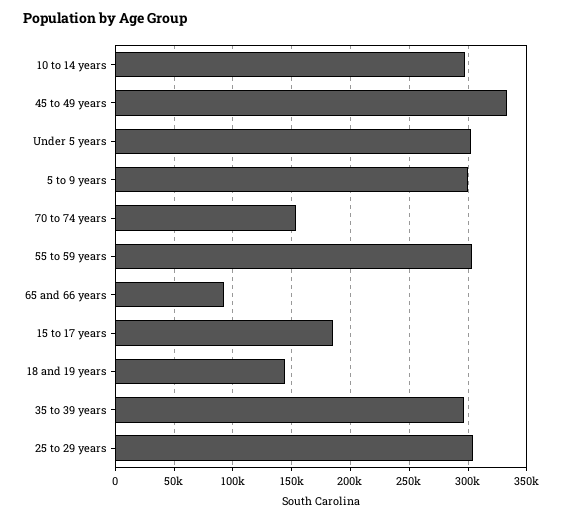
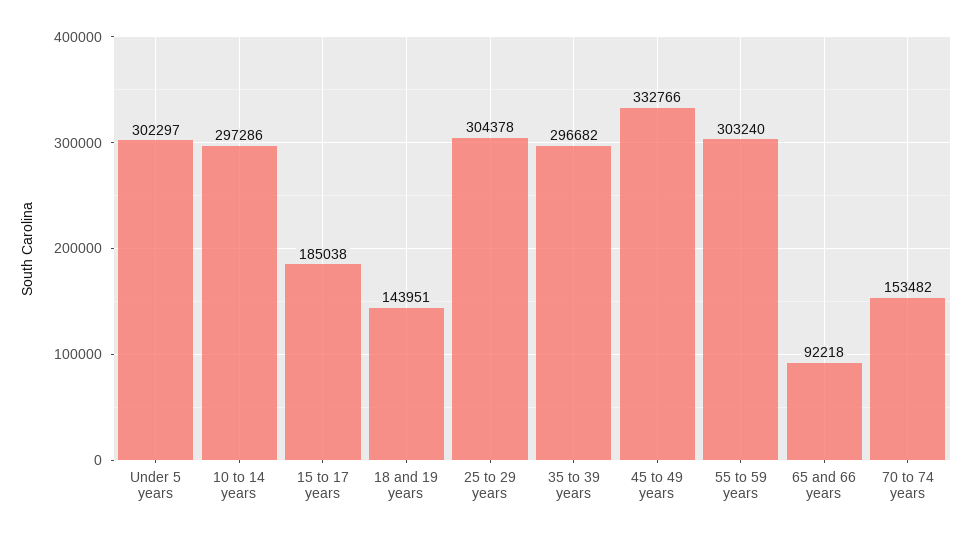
5 to 9 years: 300000 -> none

